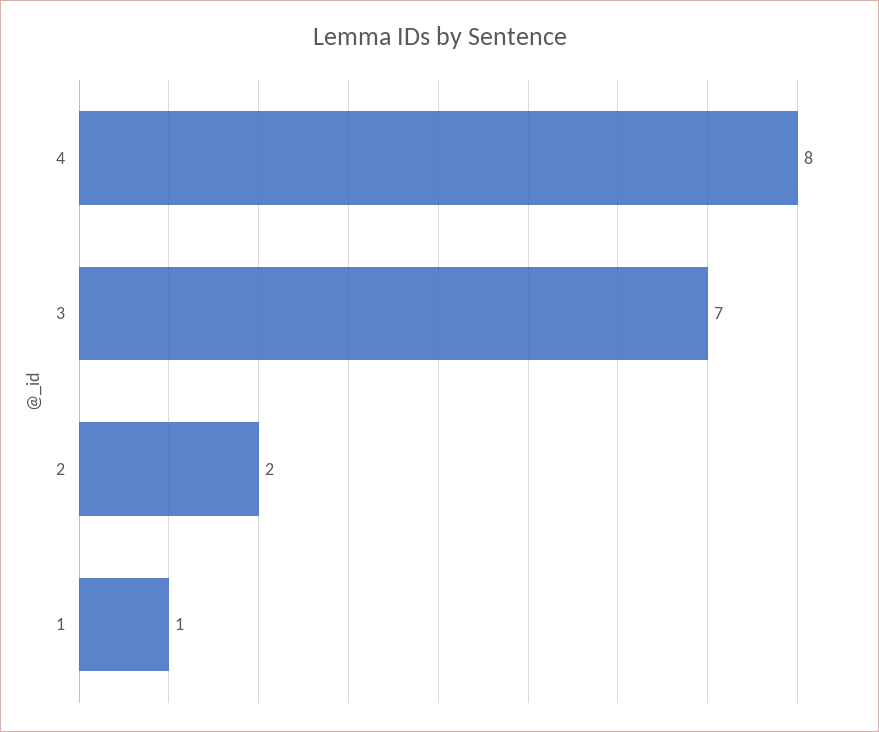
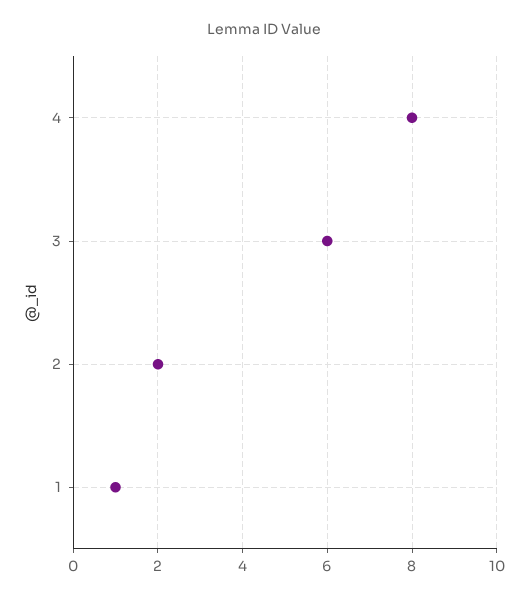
3: 7 -> 6

